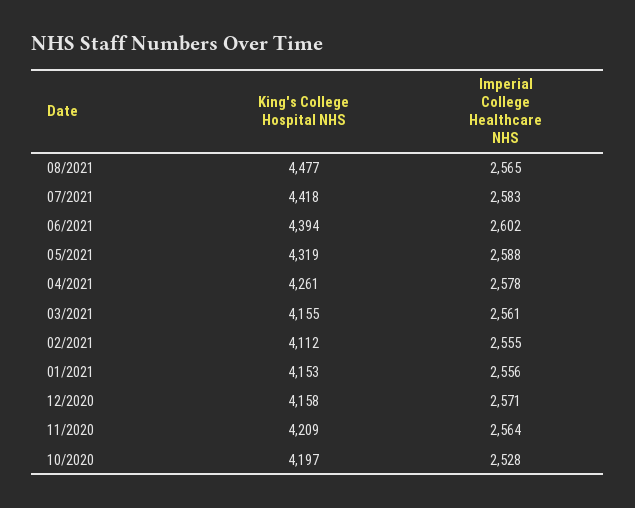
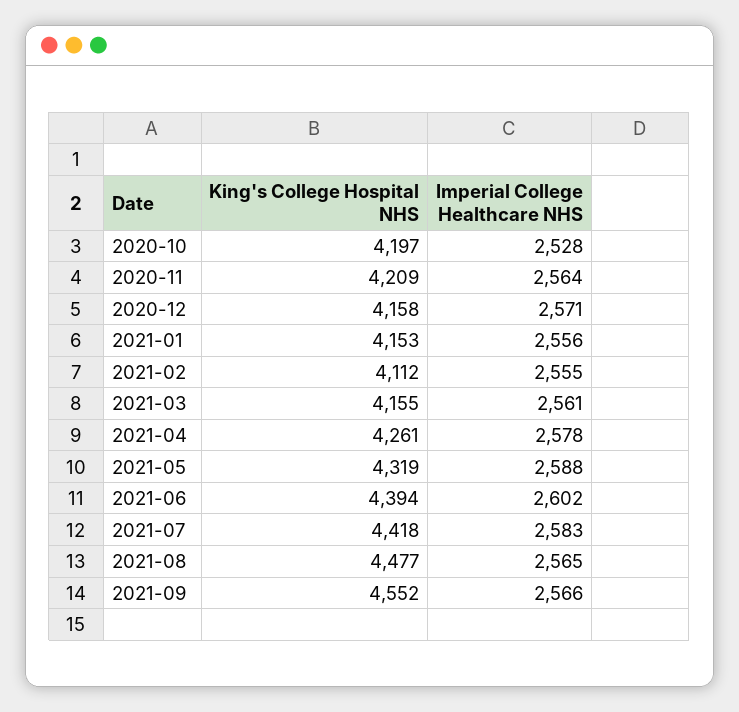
King's College Hospital NHS, 2021-09: none -> 4552
Imperial College Healthcare NHS, 2021-09: none -> 2566

